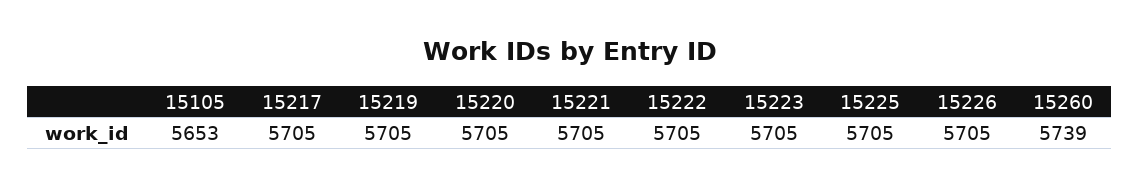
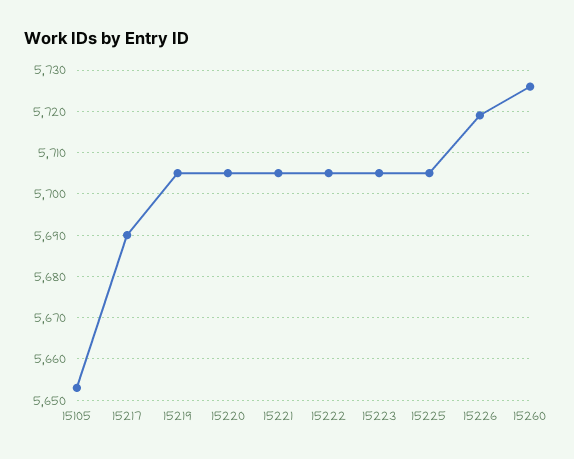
15217: 5705 -> 5690
15226: 5705 -> 5720
15260: 5739 -> 5725

